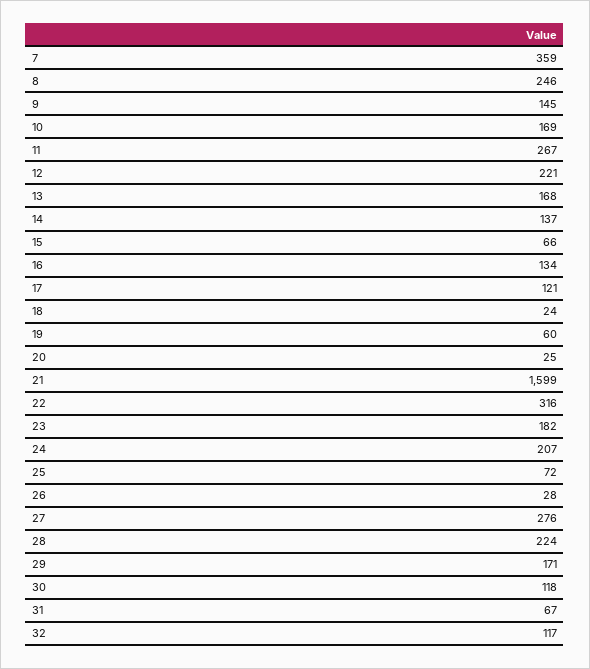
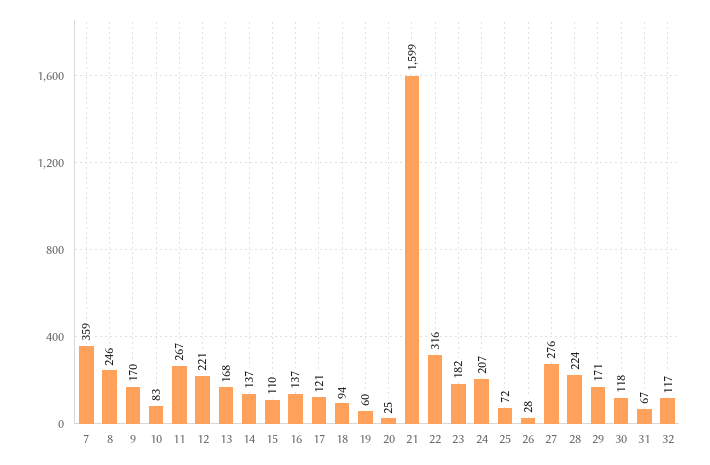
9: 145 -> 170
10: 169 -> 83
15: 66 -> 110
16: 134 -> 137
18: 24 -> 94

